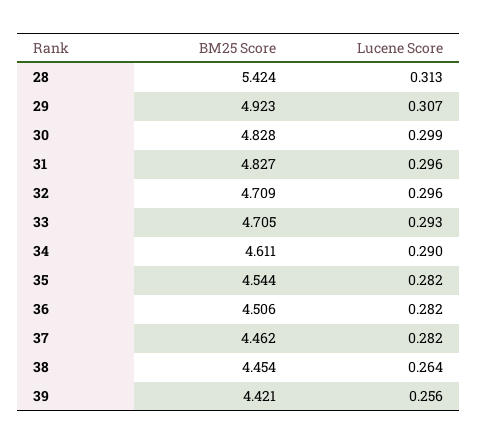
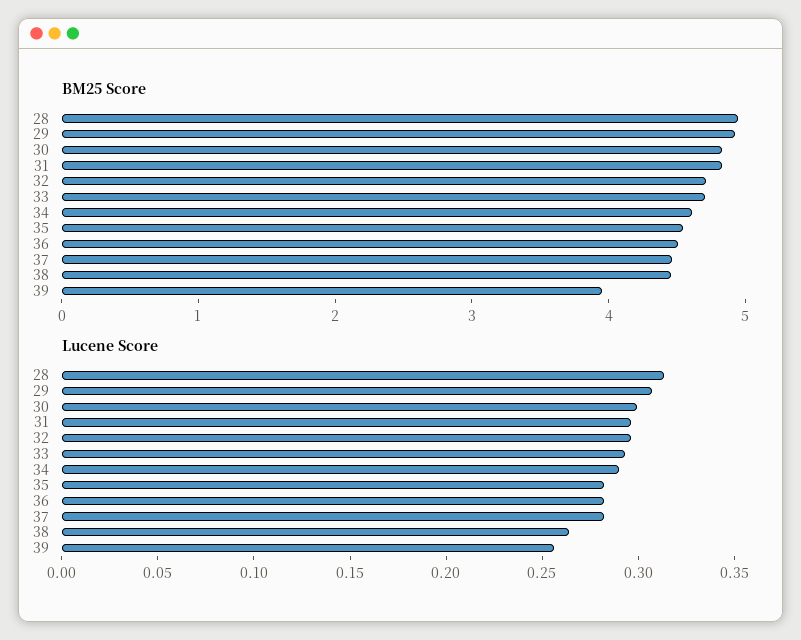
BM25 Score, 28: 5.424 -> 5
BM25 Score, 39: 4.421 -> 4

